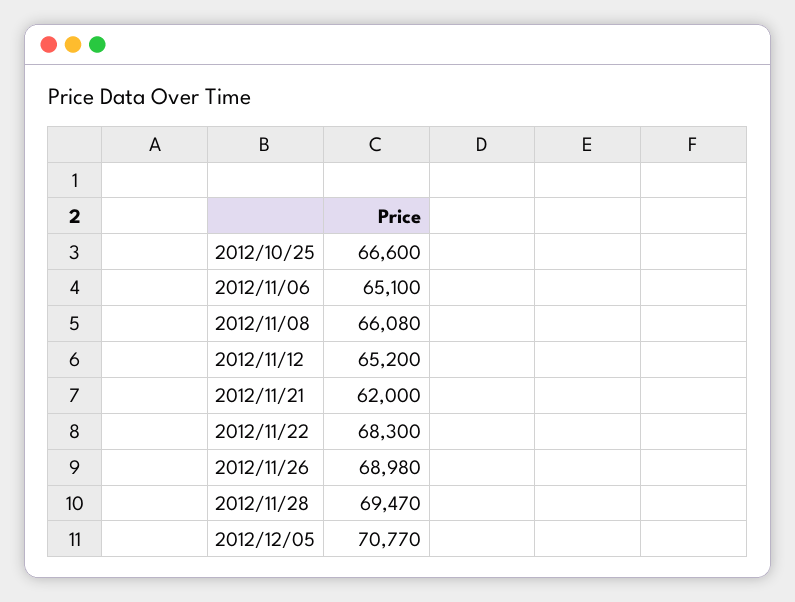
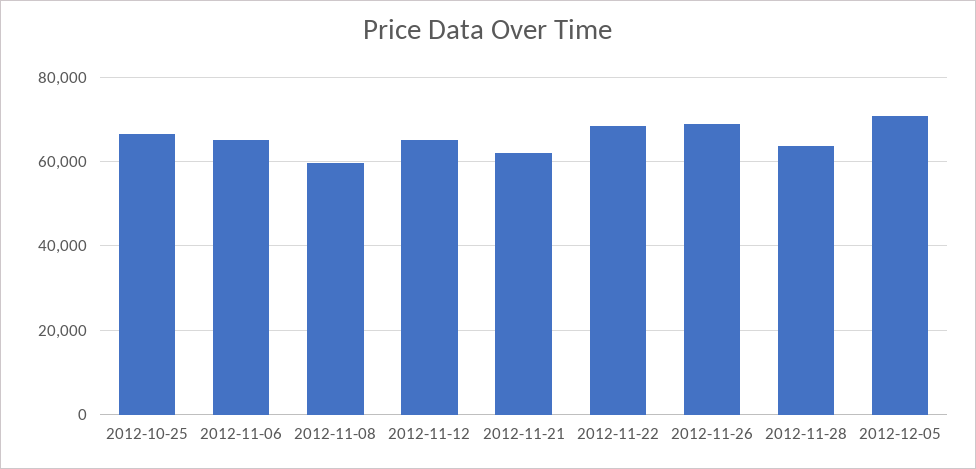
2012/11/08: 66080 -> 60000
2012/11/28: 69470 -> 64000

